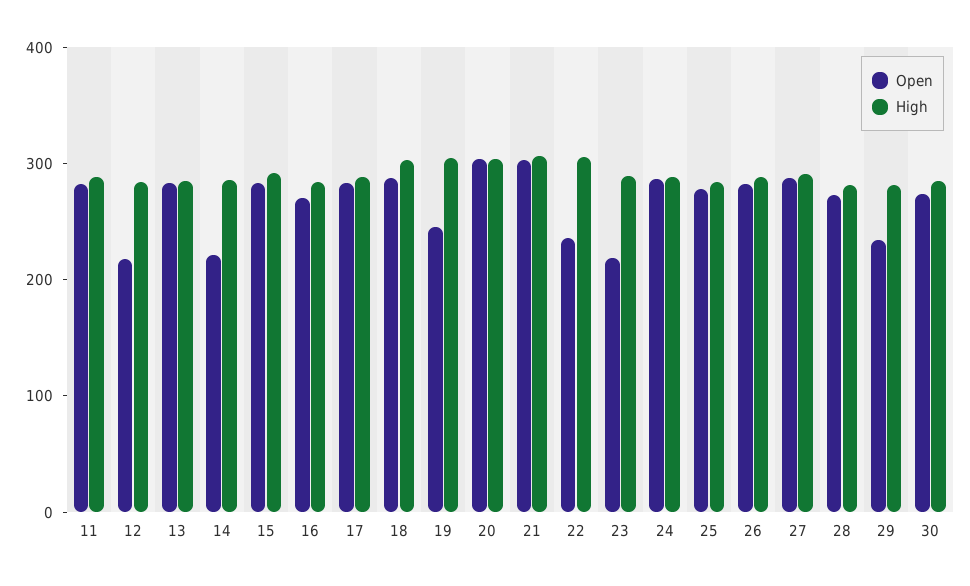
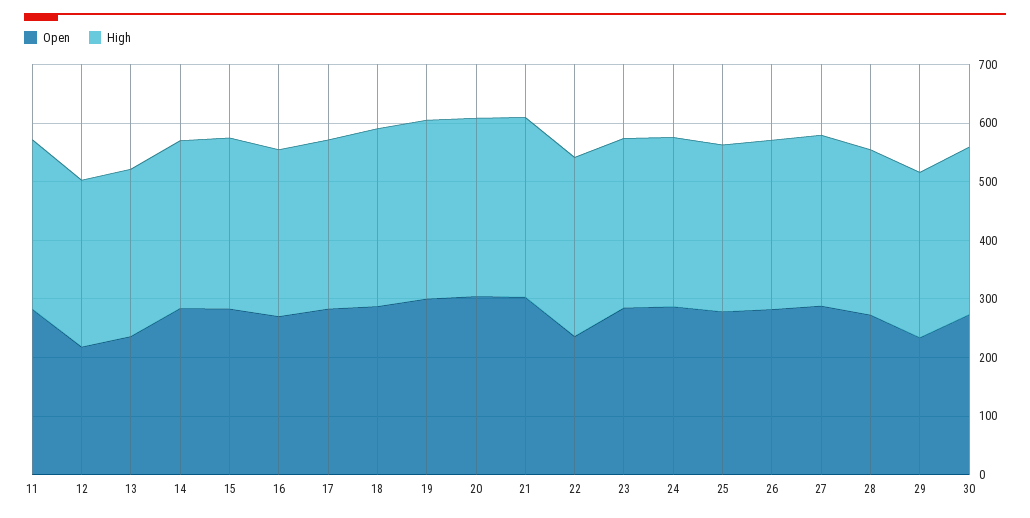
Open, 13: 280 -> 240
Open, 14: 220 -> 280
Open, 19: 240 -> 300
Open, 23: 220 -> 280

